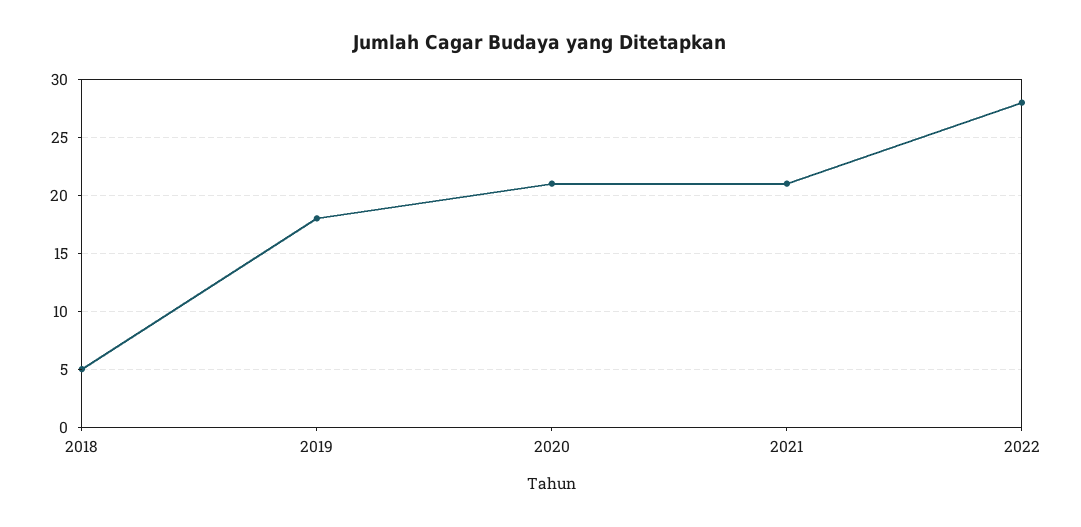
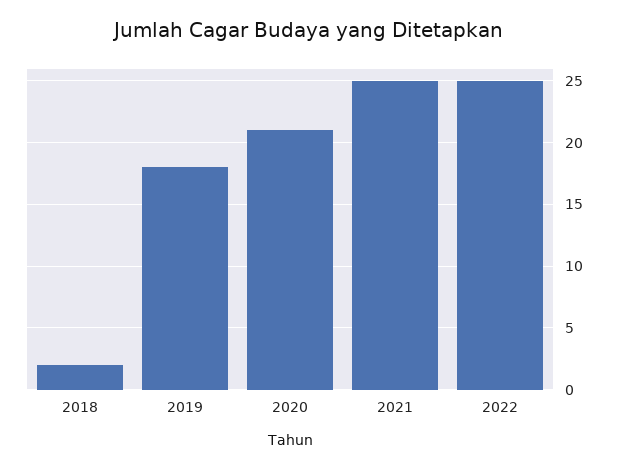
2018: 5 -> 2
2021: 21 -> 25
2022: 28 -> 25

